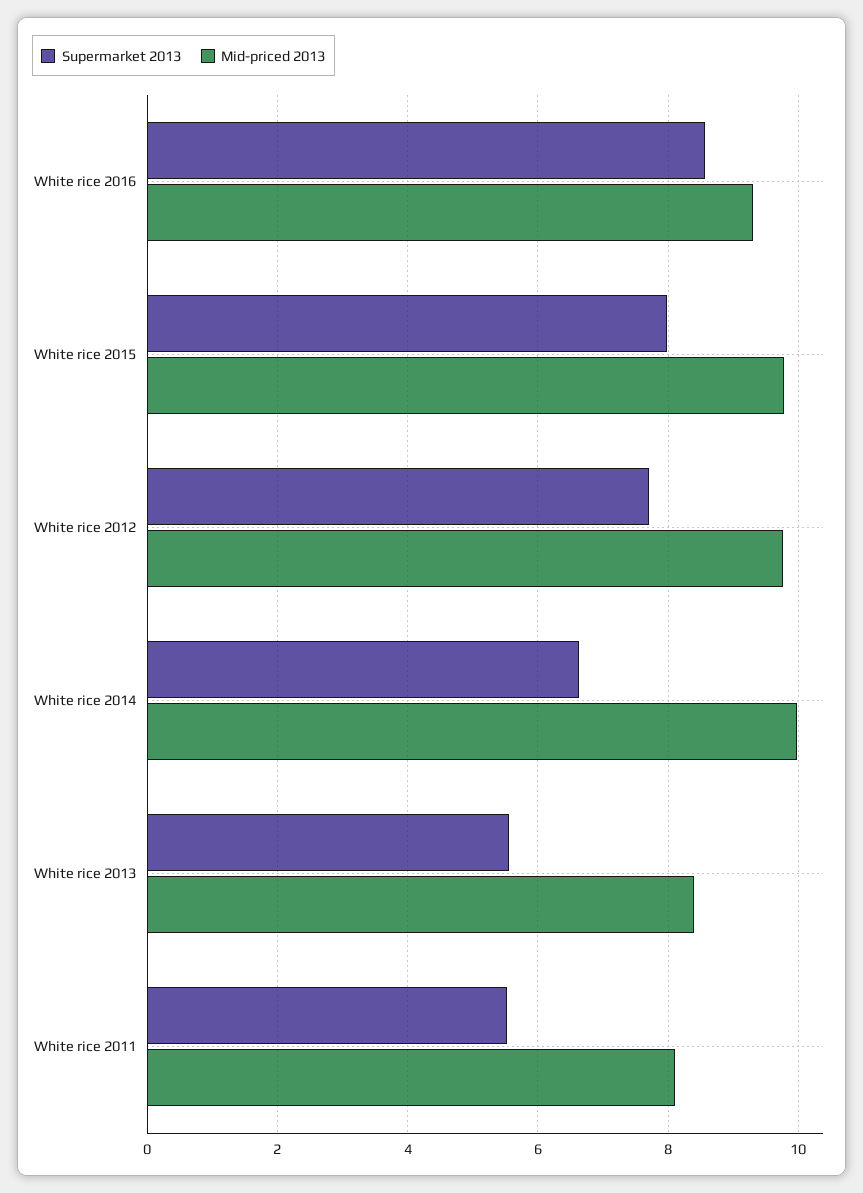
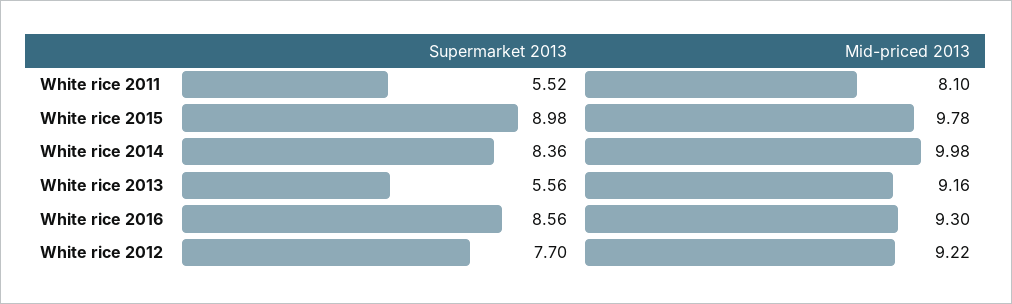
Supermarket 2013, White rice 2015: 8 -> 8.98
Mid-priced 2013, White rice 2012: 9.8 -> 9.22
Supermarket 2013, White rice 2014: 6.6 -> 8.36
Mid-priced 2013, White rice 2013: 8.4 -> 9.16

